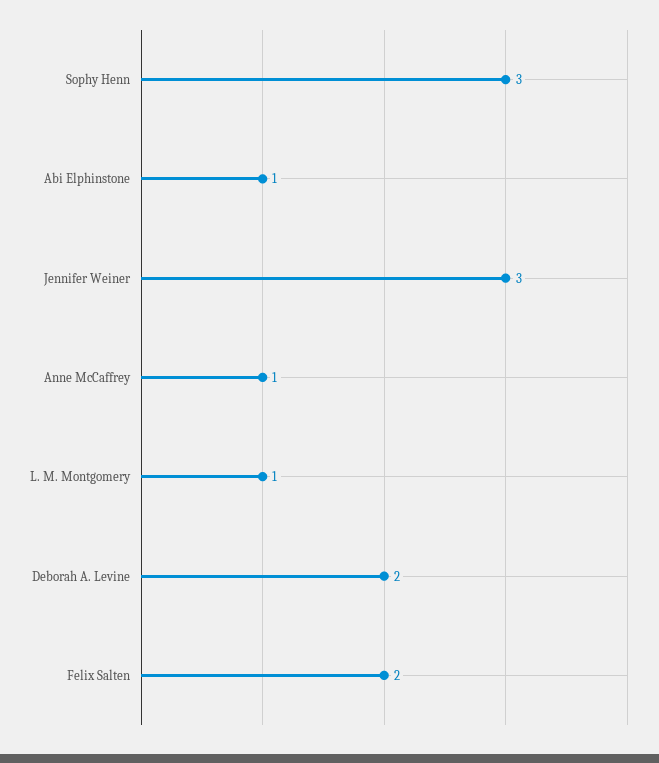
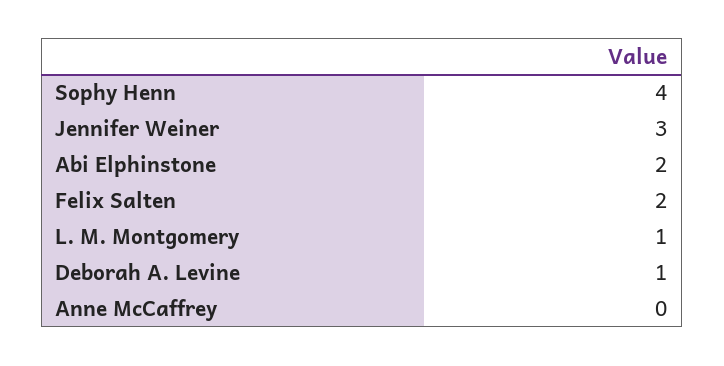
Sophy Henn: 3 -> 4
Abi Elphinstone: 1 -> 2
Anne McCaffrey: 1 -> 0
Deborah A. Levine: 2 -> 1

